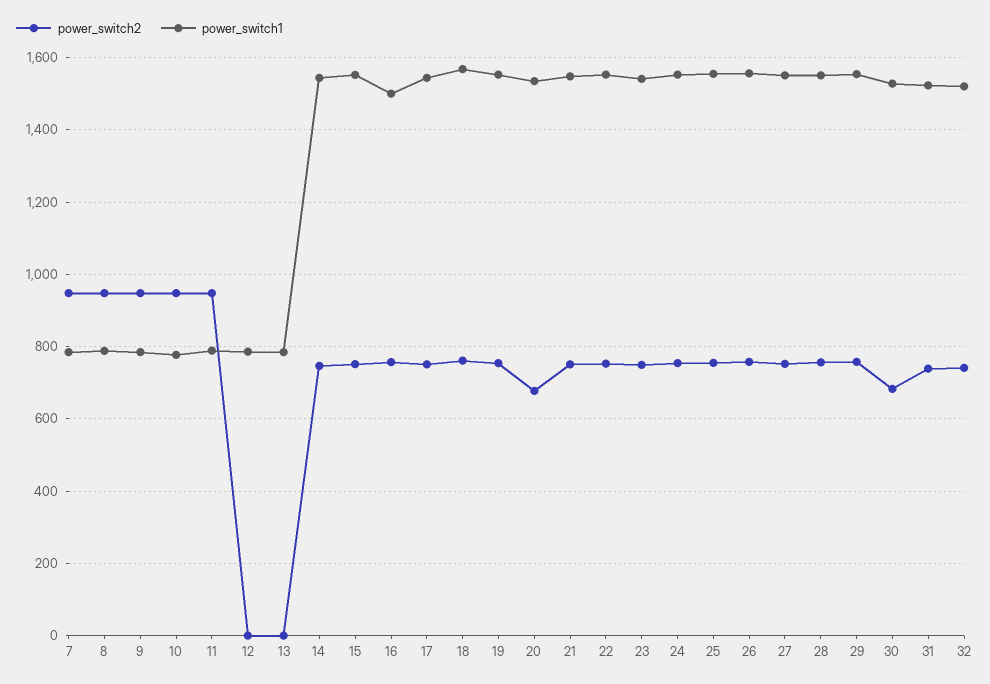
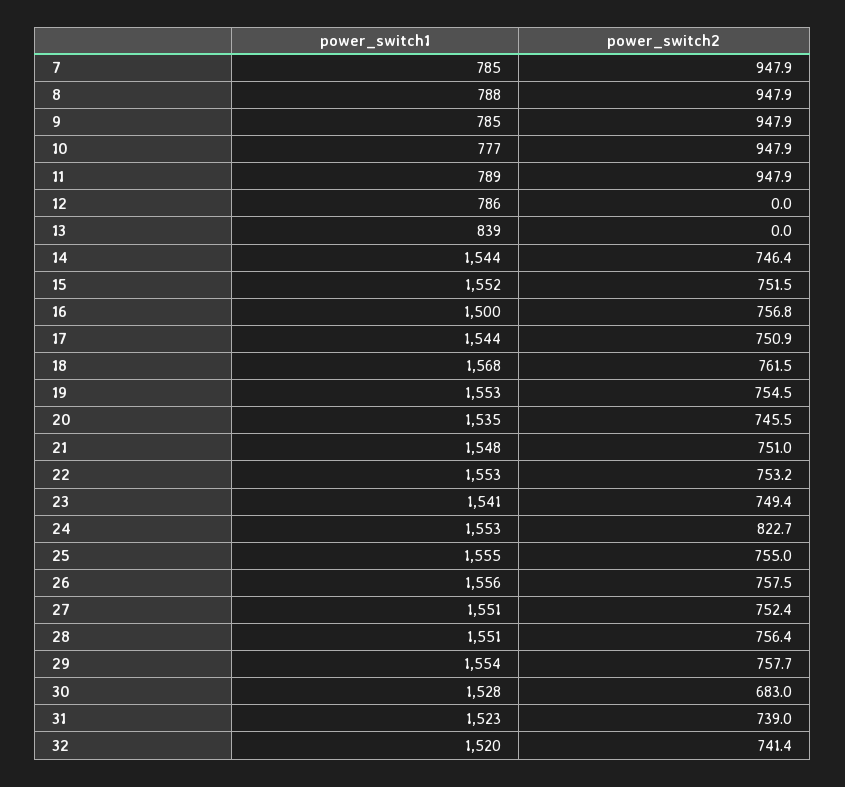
power_switch1, 13: 780 -> 839
power_switch2, 20: 680 -> 745.5
power_switch2, 24: 760 -> 822.7

